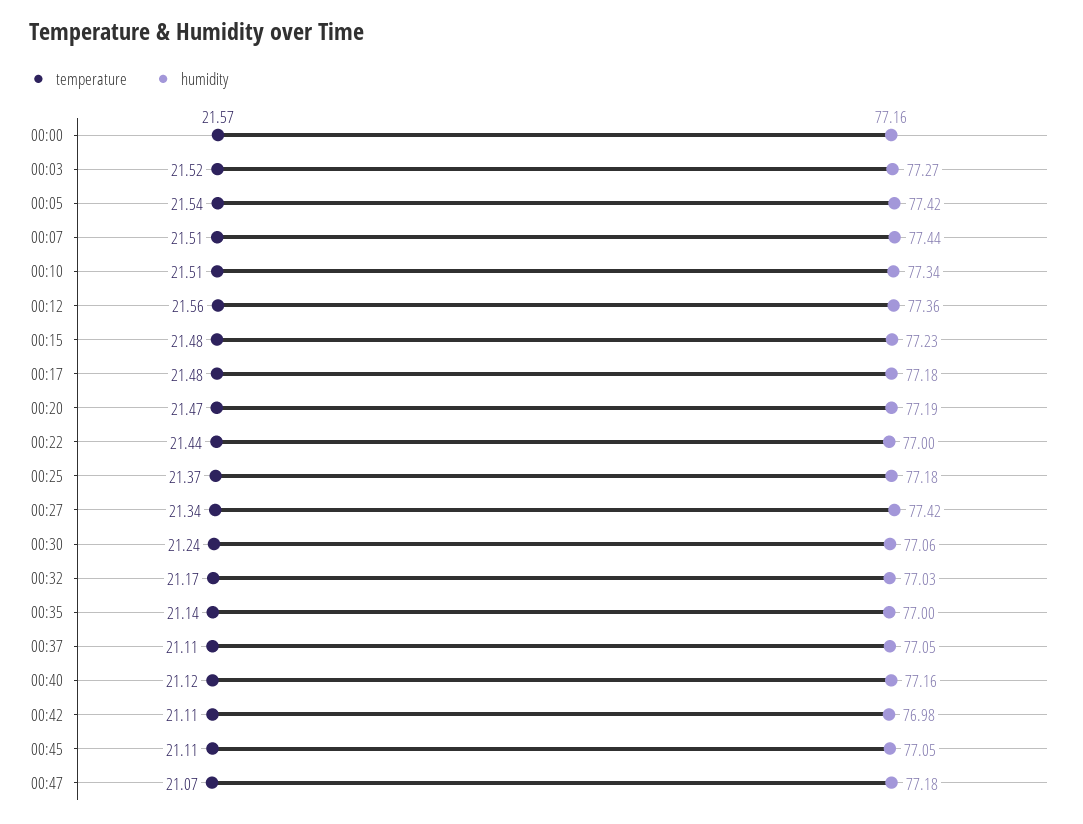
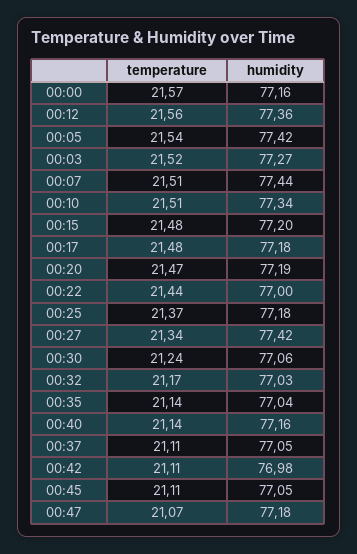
humidity, 00:15: 77.23 -> 77.2
humidity, 00:35: 77 -> 77.04
temperature, 00:40: 21.12 -> 21.14

